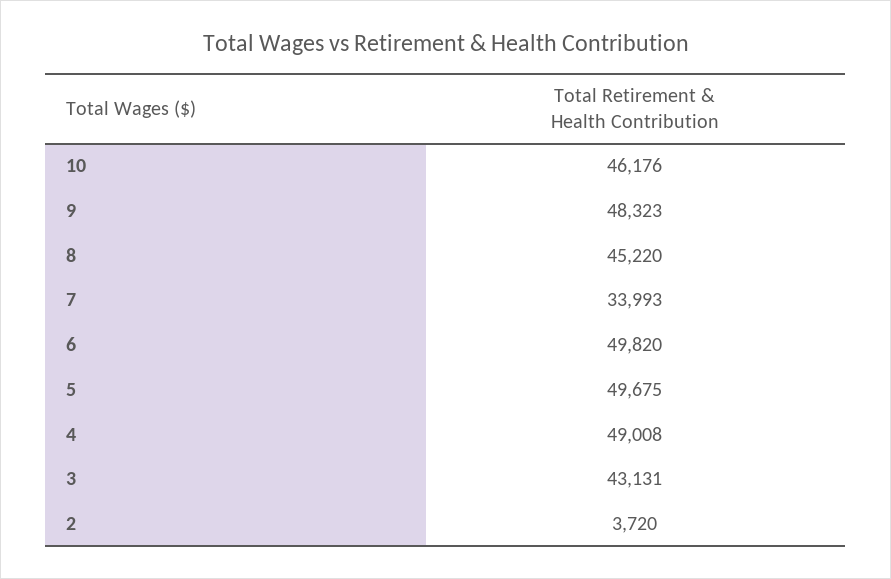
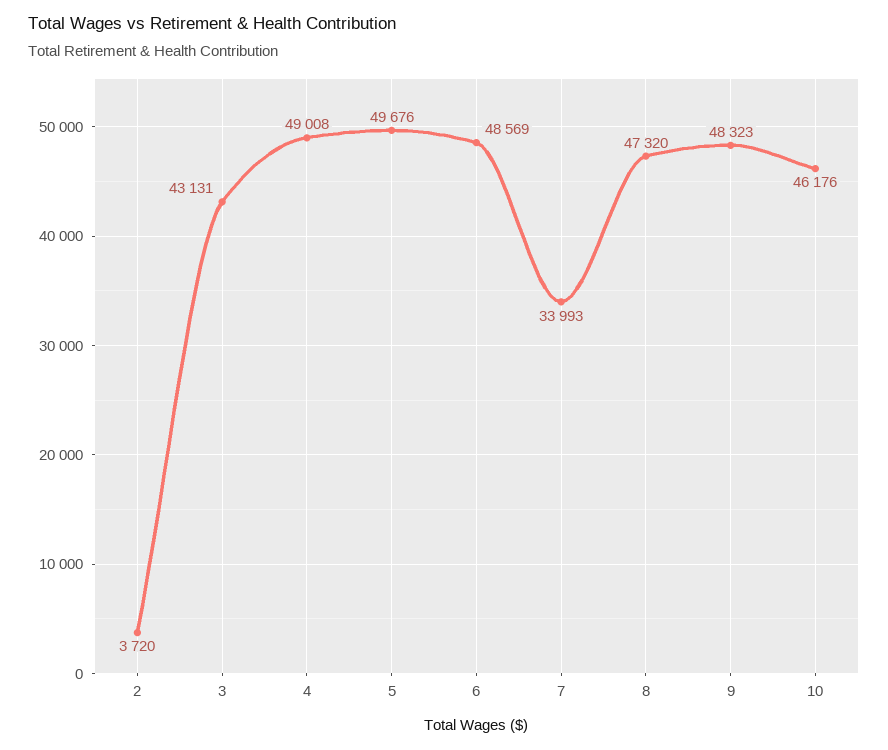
8: 45220 -> 47320
6: 49820 -> 48569
5: 49675 -> 49676

